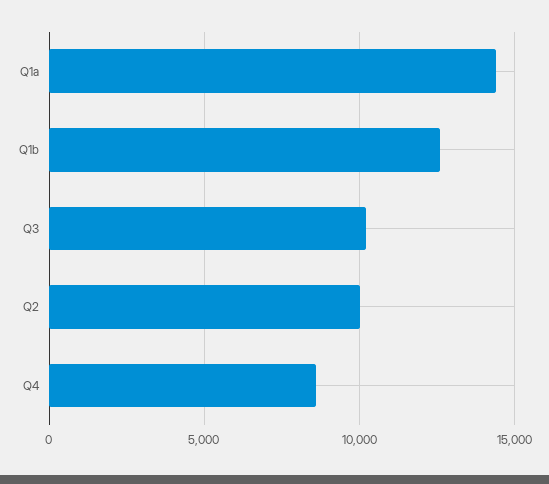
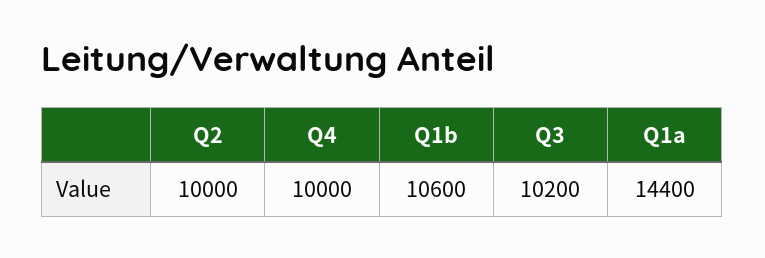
Q1b: 12500 -> 10600
Q4: 8500 -> 10000

